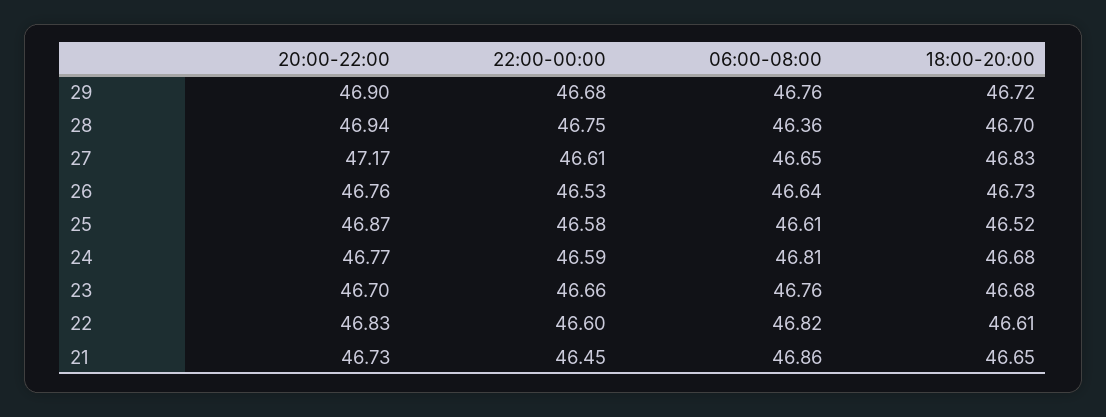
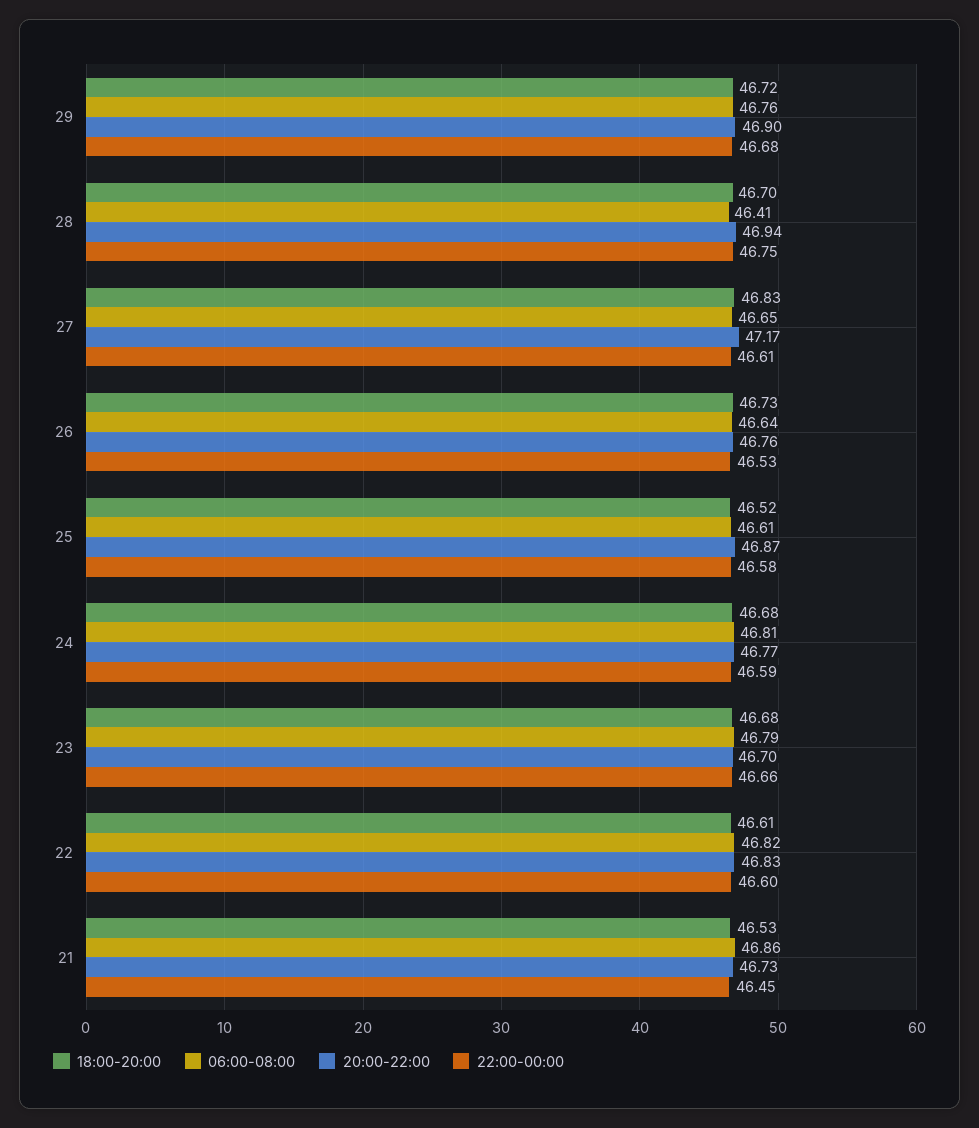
06:00-08:00, 28: 46.36 -> 46.41
06:00-08:00, 23: 46.76 -> 46.79
18:00-20:00, 21: 46.65 -> 46.53

